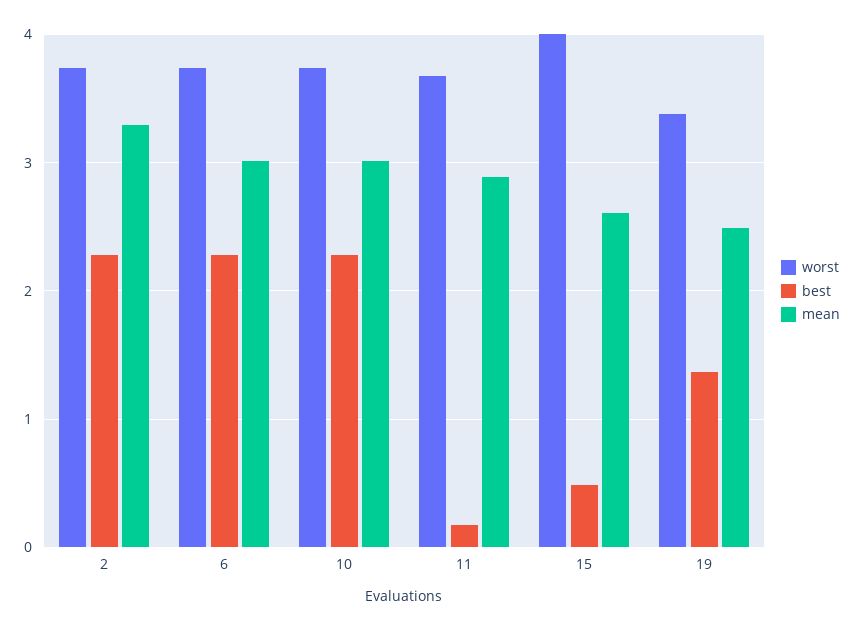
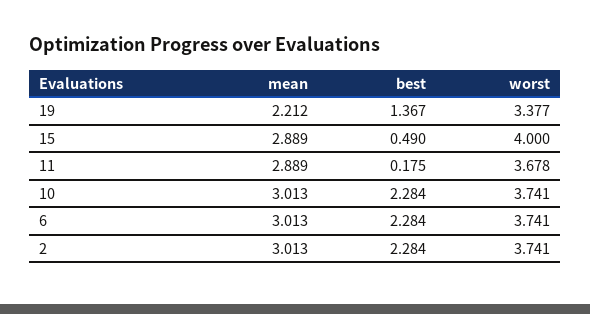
mean, 2: 3.3 -> 3.013
mean, 15: 2.6 -> 2.889
mean, 19: 2.5 -> 2.212

